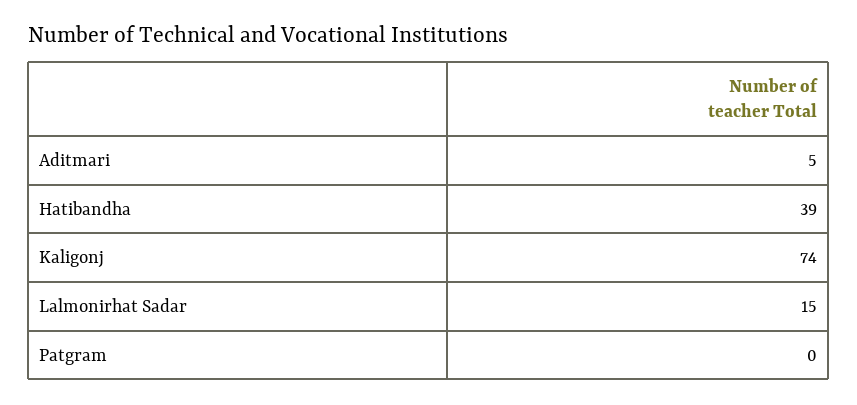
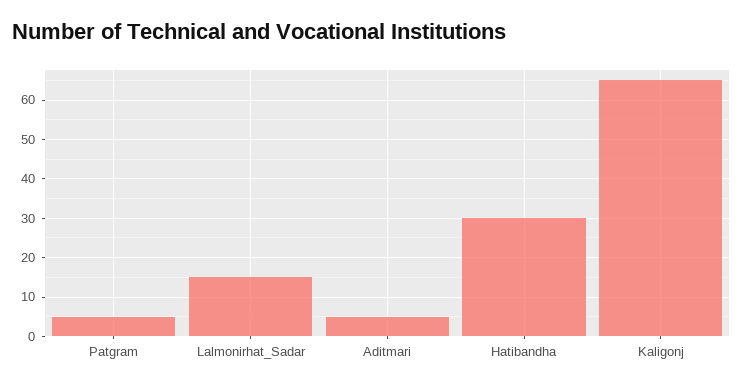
Hatibandha: 39 -> 30
Kaligonj: 74 -> 65
Patgram: 0 -> 5

